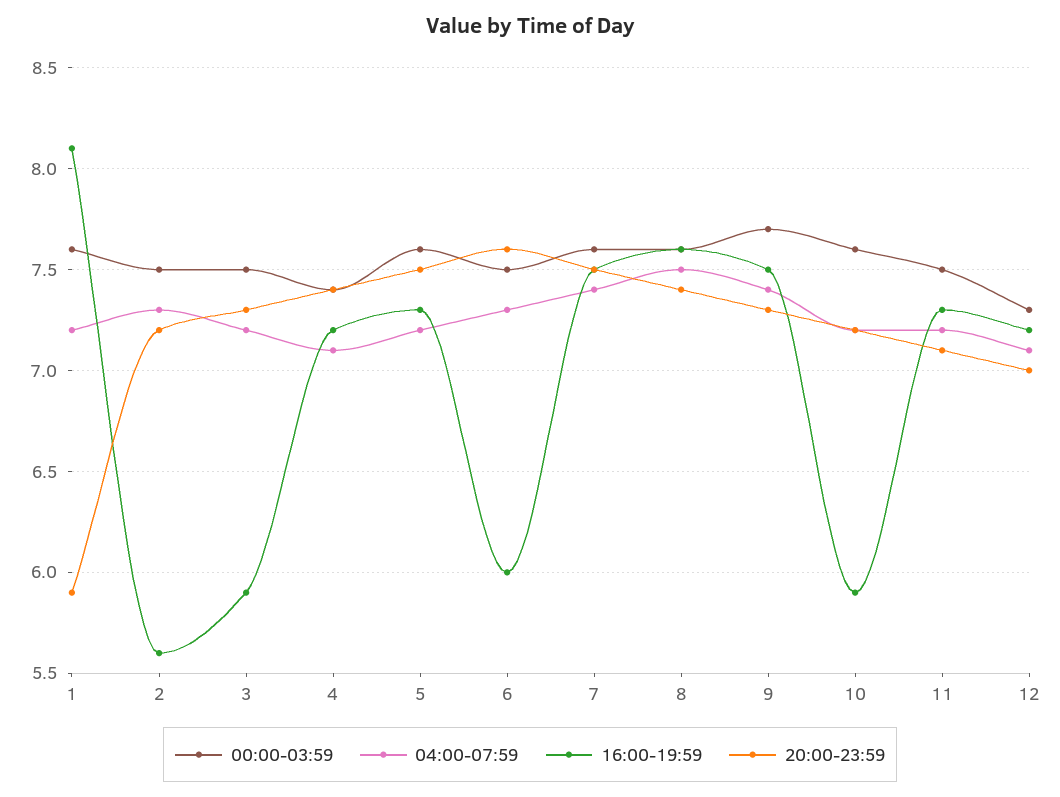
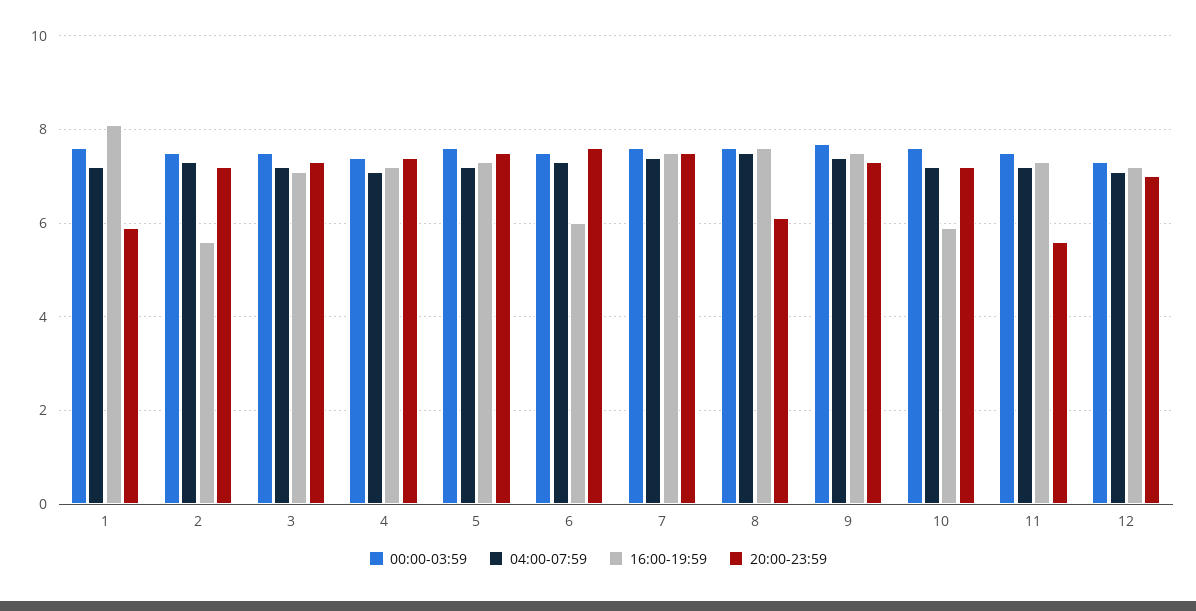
16:00-19:59, 3: 5.9 -> 7
20:00-23:59, 8: 7.4 -> 6
20:00-23:59, 11: 7.1 -> 5.5

